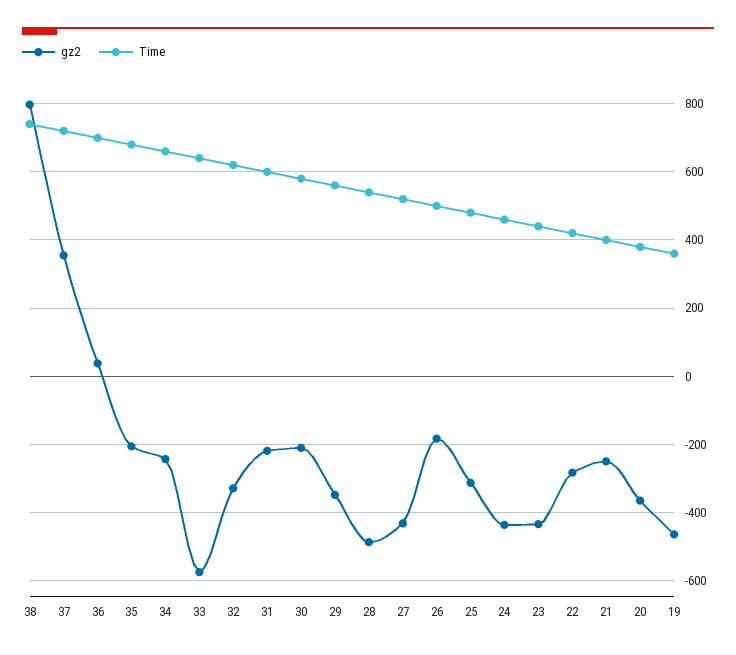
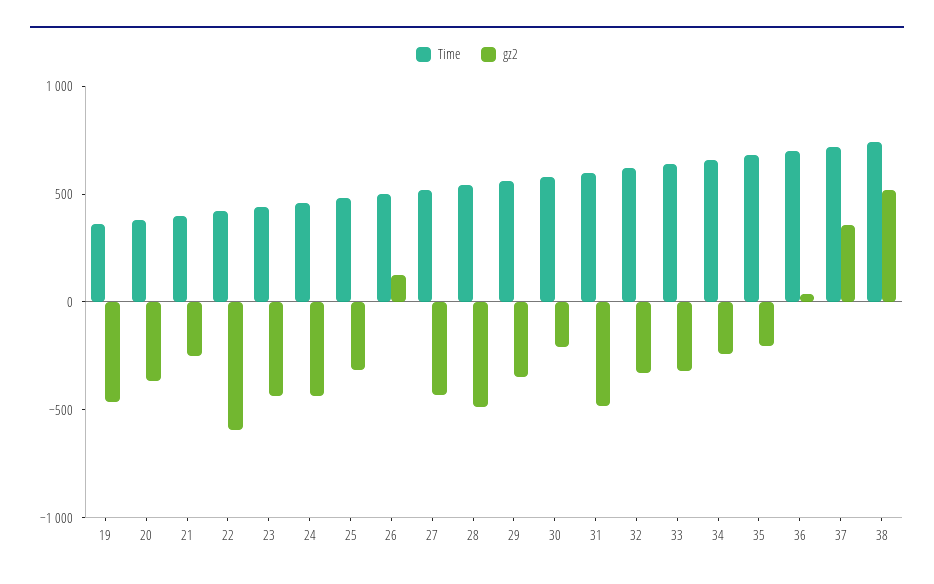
gz2, 38: 800 -> 500
gz2, 33: -580 -> -300
gz2, 31: -220 -> -500
gz2, 26: -180 -> 100
gz2, 22: -280 -> -600

